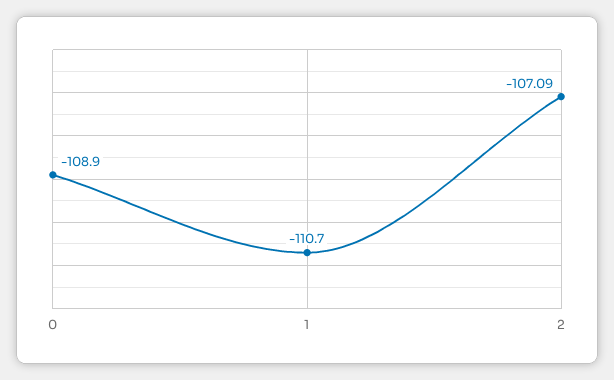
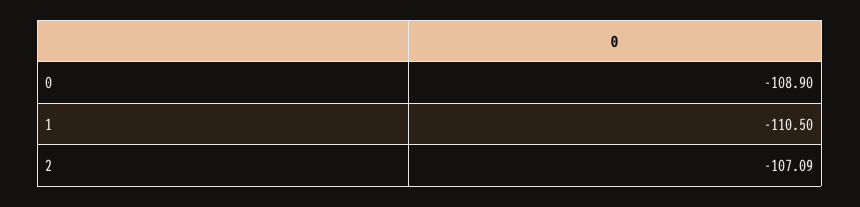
1: -110.7 -> -110.5

